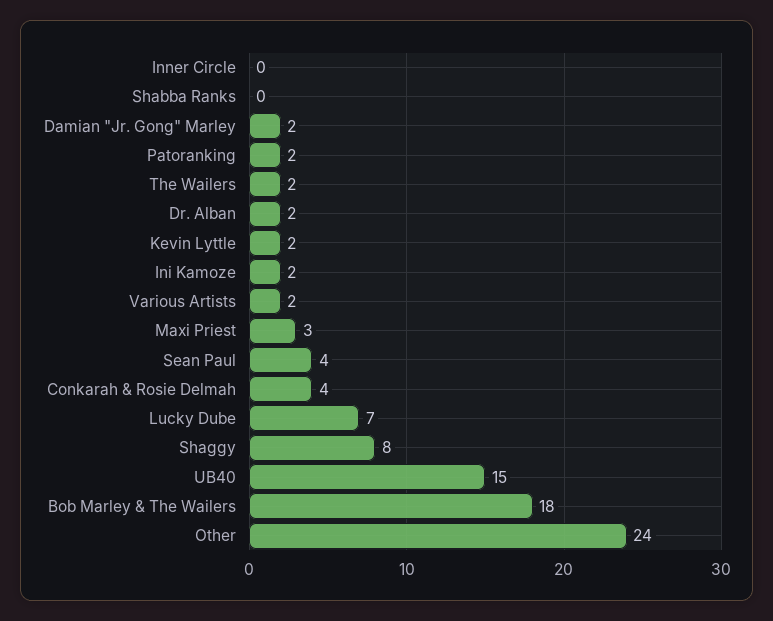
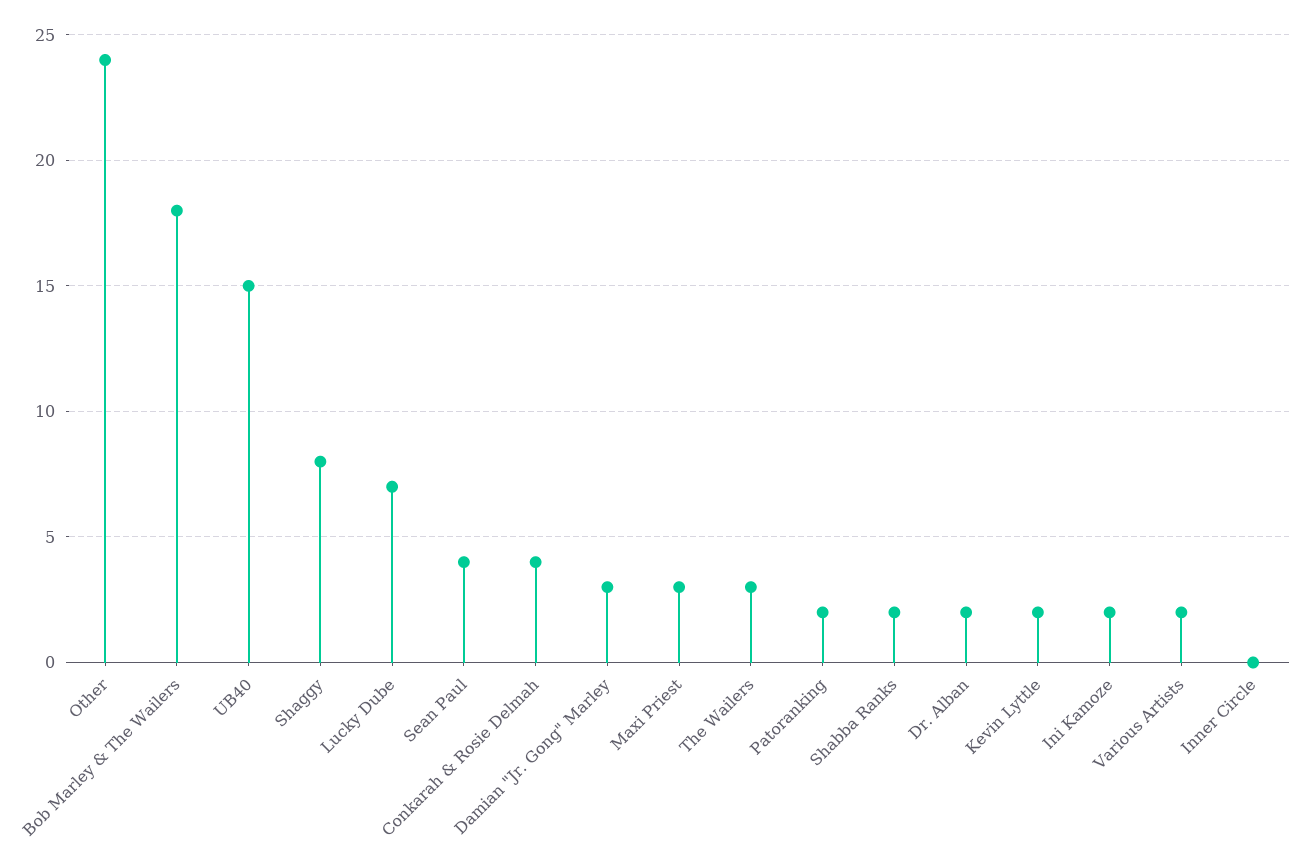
Shabba Ranks: 0 -> 2
Damian "Jr. Gong" Marley: 2 -> 3
The Wailers: 2 -> 3

